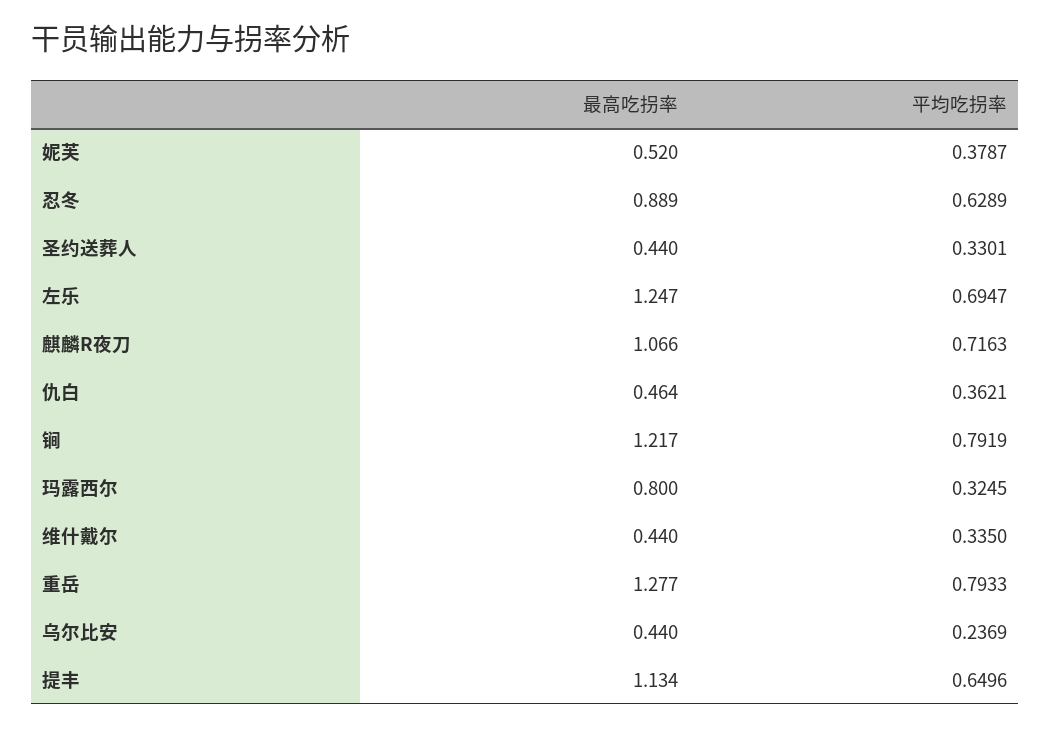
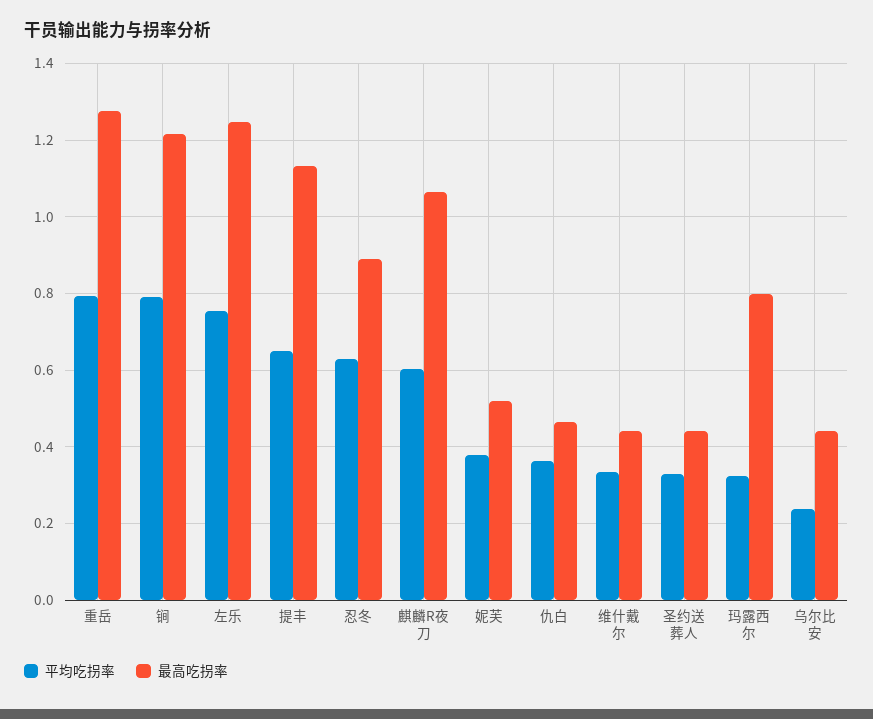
平均吃拐率, 左乐: 0.6947 -> 0.76
平均吃拐率, 麒麟R夜刀: 0.7163 -> 0.6

